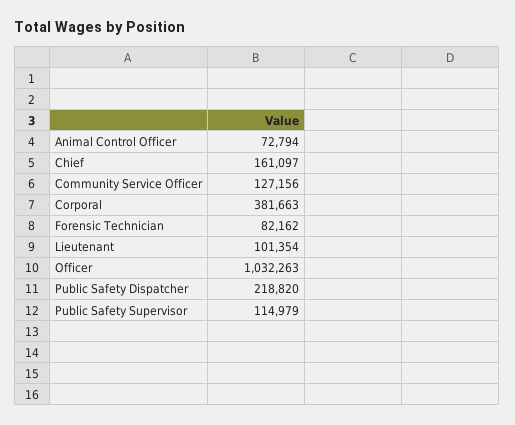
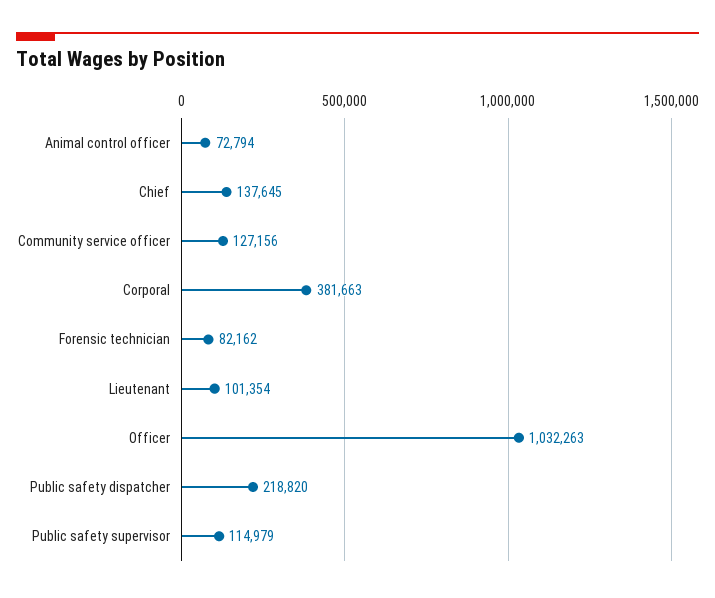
Chief: 161097 -> 137645

